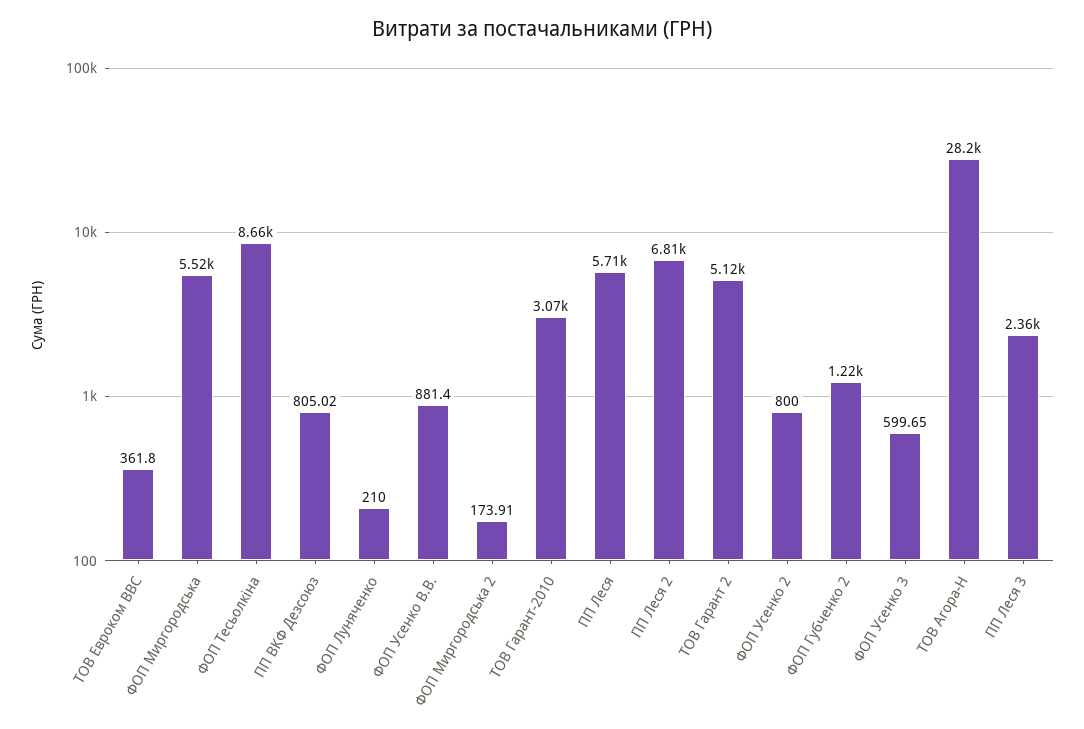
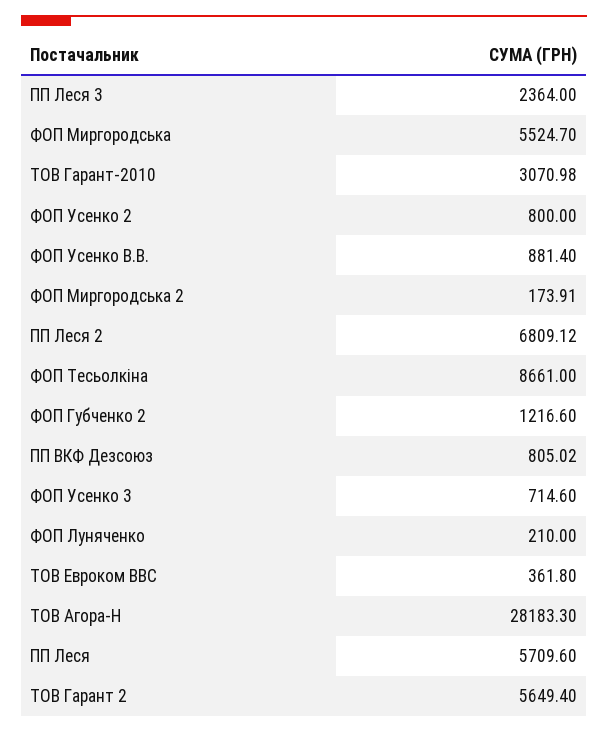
ТОВ Гарант 2: 5120 -> 5649.4
ФОП Усенко 3: 599.65 -> 714.6

